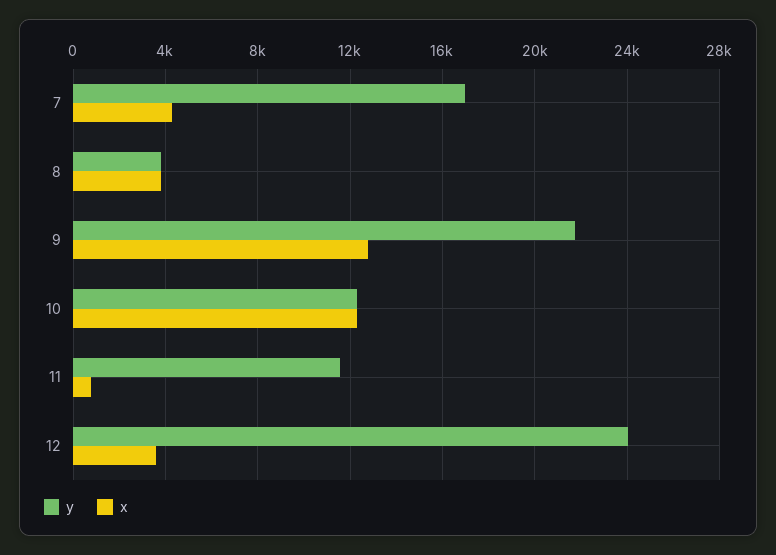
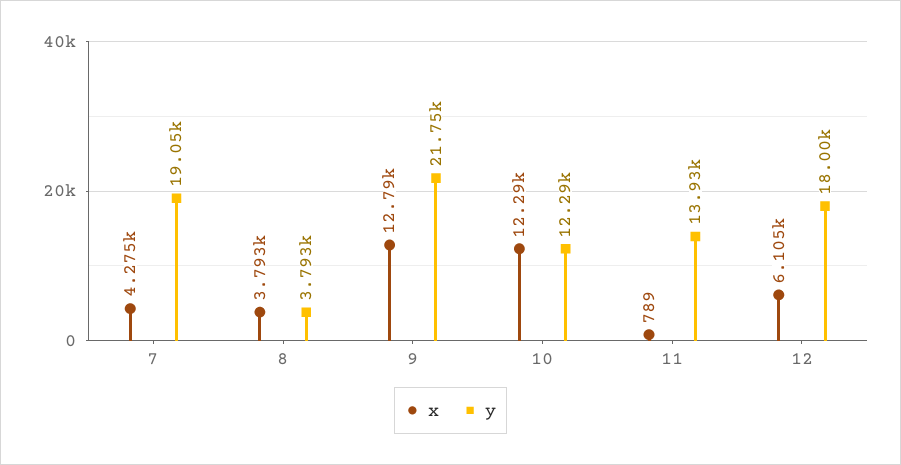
y, 7: 17000 -> 19050
y, 11: 11500 -> 13930
y, 12: 24000 -> 18000
x, 12: 3500 -> 6105

